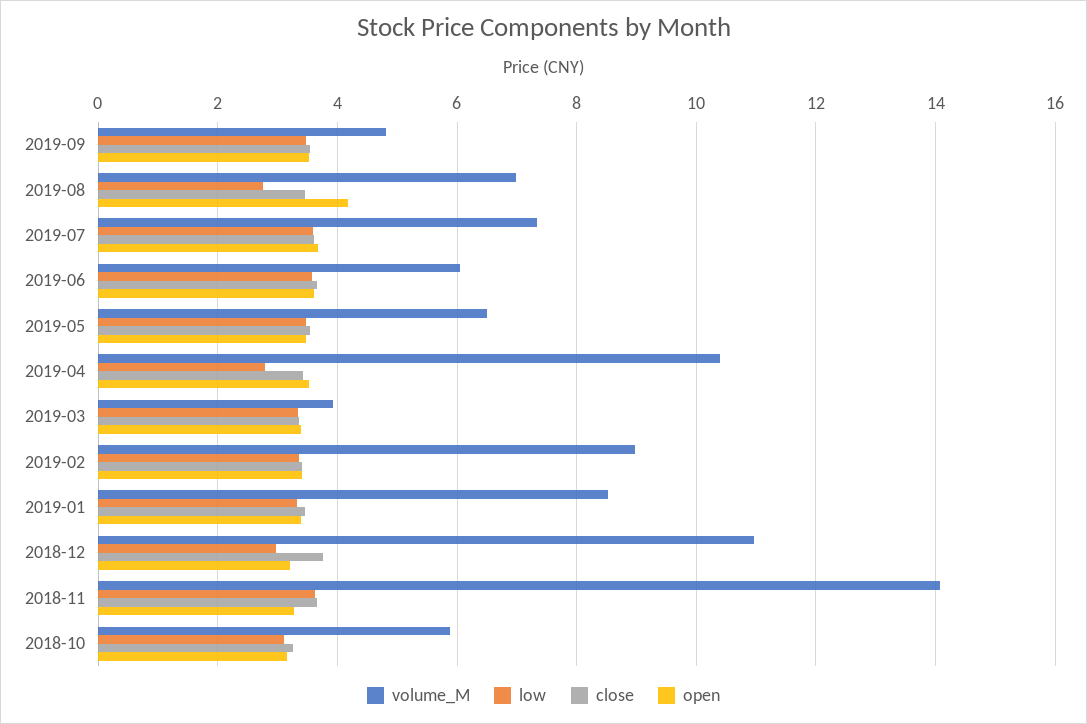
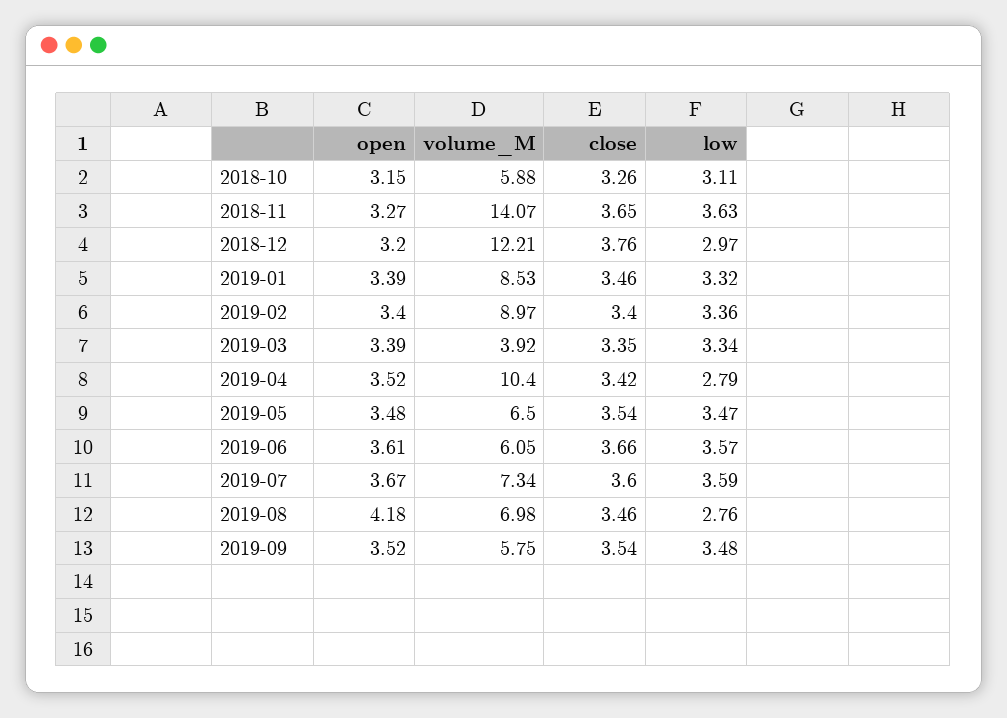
volume_M, 2019-09: 4.8 -> 5.75
volume_M, 2018-12: 11 -> 12.21

